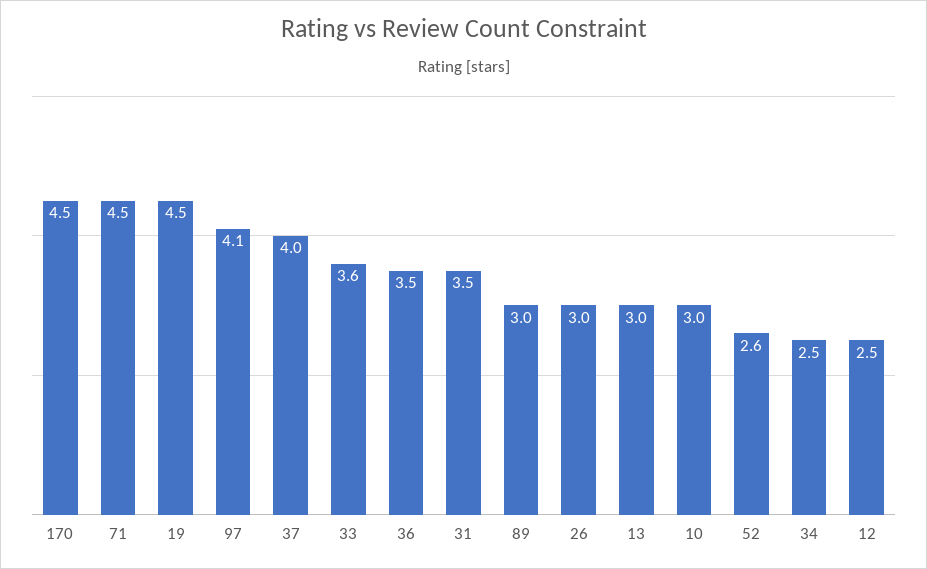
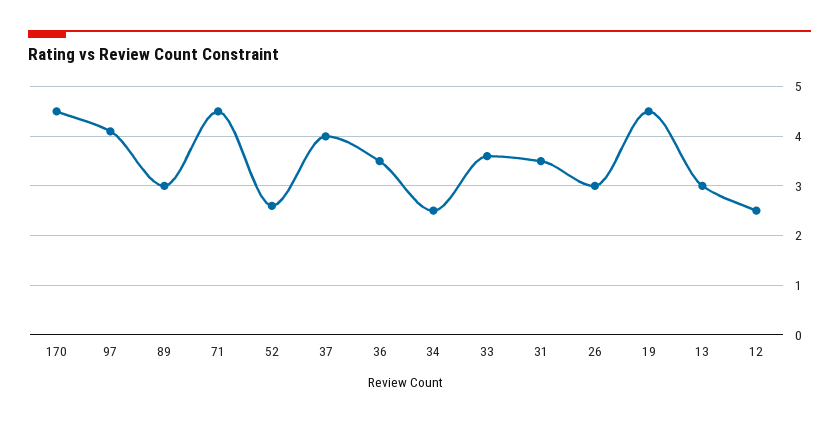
10: 3 -> none

